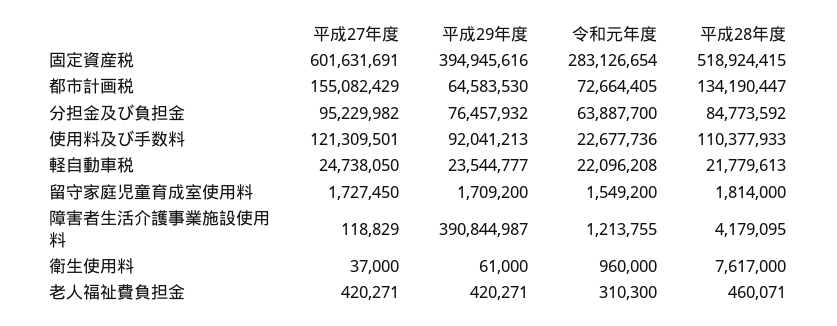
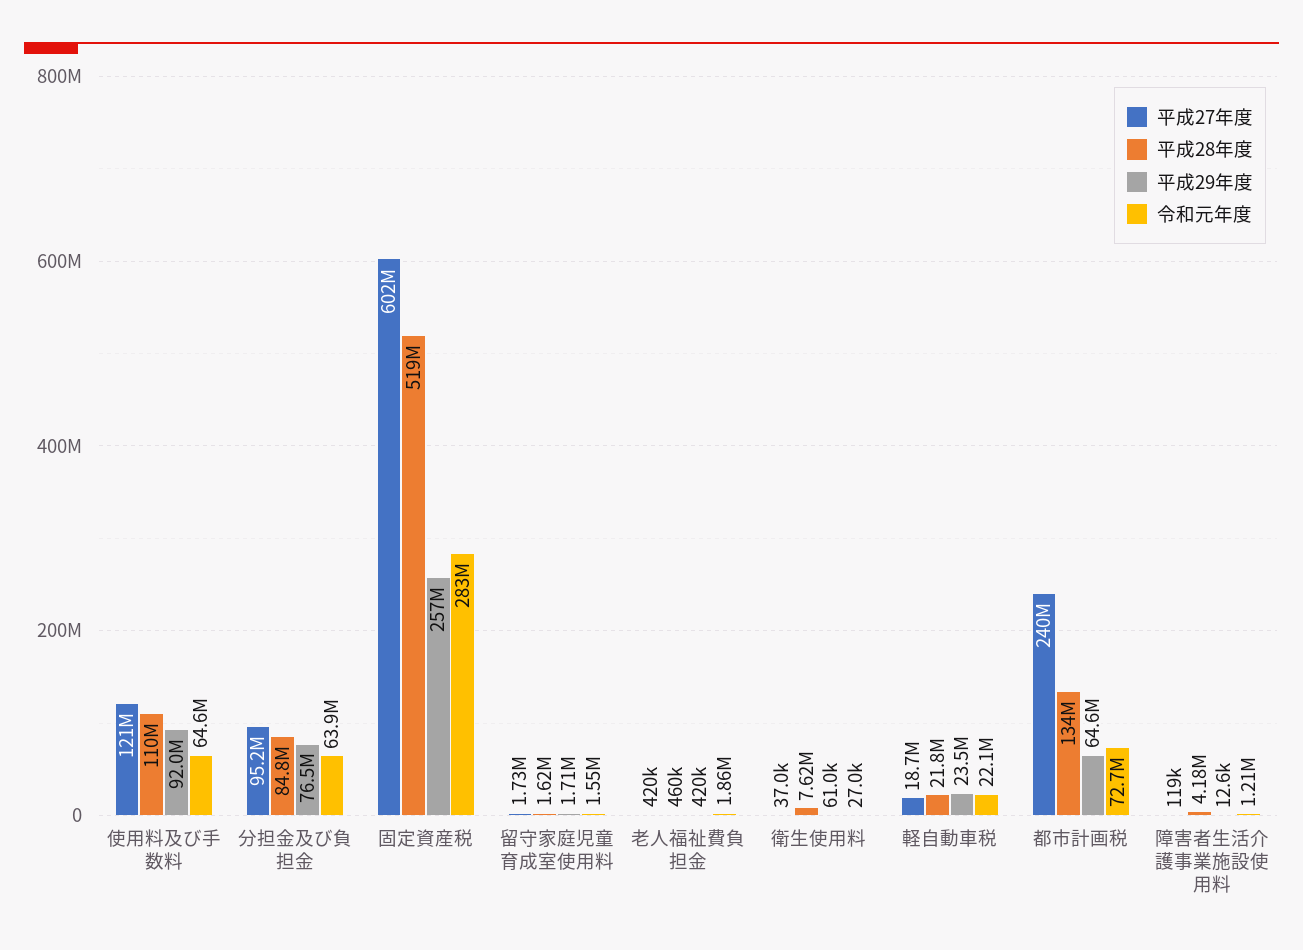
平成29年度, 固定資産税: 394945616 -> 257000000
平成27年度, 都市計画税: 155082429 -> 240000000
令和元年度, 使用料及び手数料: 22677736 -> 64600000
平成27年度, 軽自動車税: 24738050 -> 18700000
平成28年度, 留守家庭児童育成室使用料: 1814000 -> 1620000
平成29年度, 障害者生活介護事業施設使用料: 390844987 -> 12600
令和元年度, 衛生使用料: 960000 -> 27000
令和元年度, 老人福祉費負担金: 310300 -> 1860000

